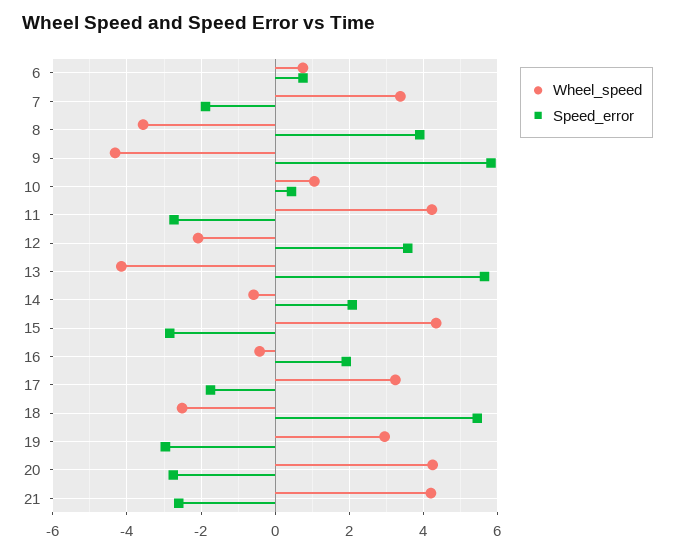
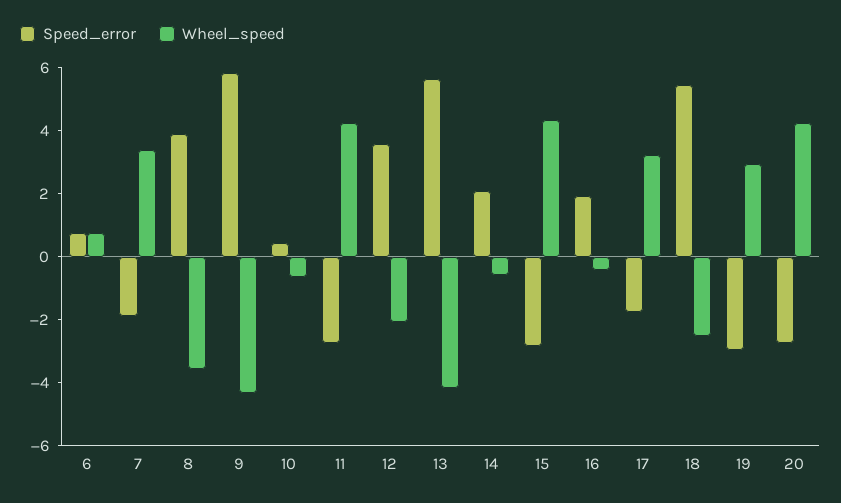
Wheel_speed, 10: 1 -> -0.5
Wheel_speed, 21: 4.2 -> none
Speed_error, 21: -2.6 -> none

